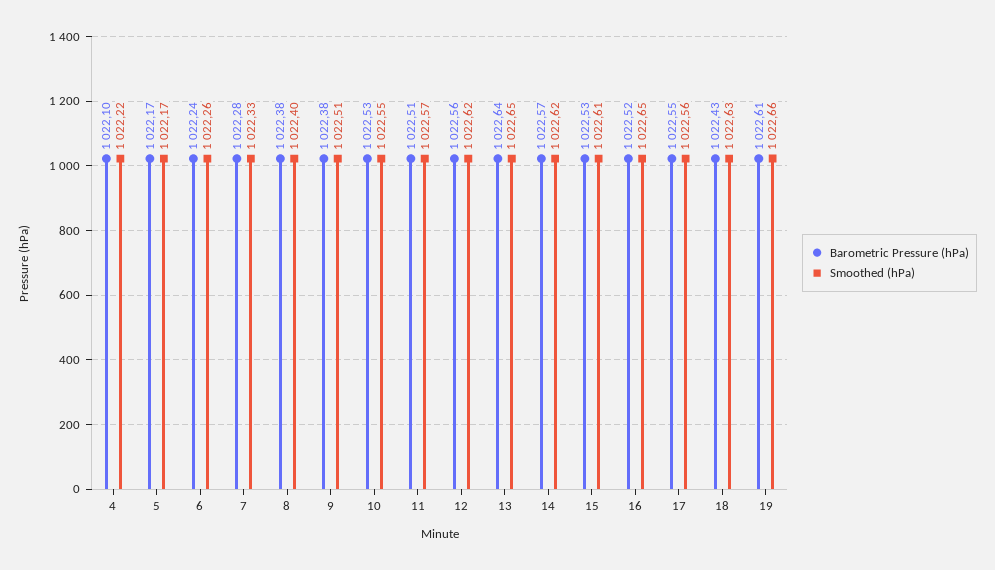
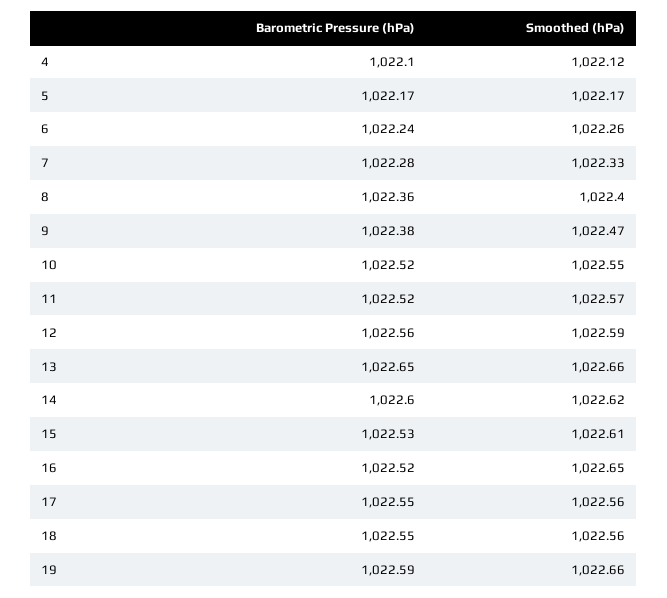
Smoothed (hPa), 4: 1022.22 -> 1022.12
Barometric Pressure (hPa), 8: 1022.38 -> 1022.36
Smoothed (hPa), 9: 1022.51 -> 1022.47
Barometric Pressure (hPa), 10: 1022.53 -> 1022.52
Barometric Pressure (hPa), 11: 1022.51 -> 1022.52
Smoothed (hPa), 12: 1022.62 -> 1022.59
Barometric Pressure (hPa), 13: 1022.64 -> 1022.65
Smoothed (hPa), 13: 1022.65 -> 1022.66
Barometric Pressure (hPa), 14: 1022.57 -> 1022.6
Barometric Pressure (hPa), 18: 1022.43 -> 1022.55
Smoothed (hPa), 18: 1022.63 -> 1022.56
Barometric Pressure (hPa), 19: 1022.61 -> 1022.59

